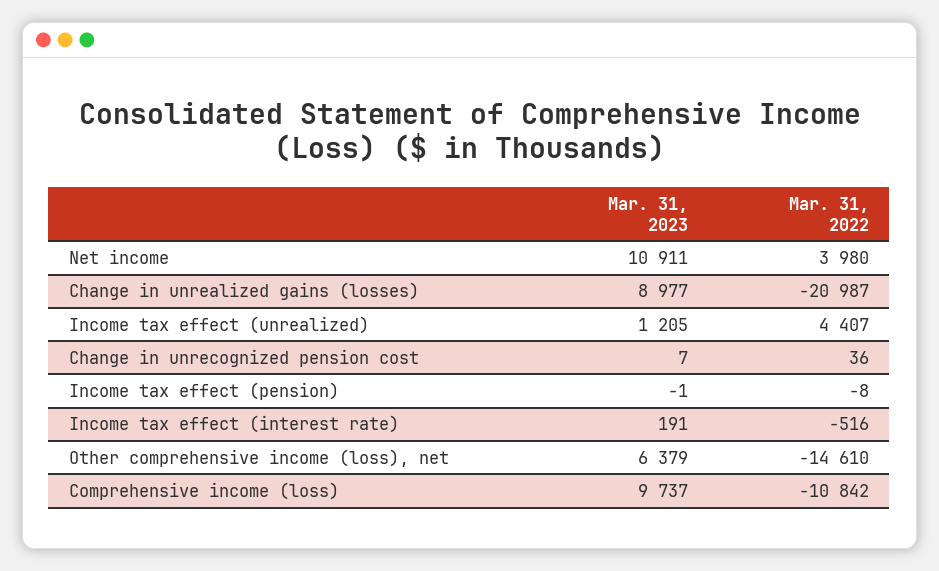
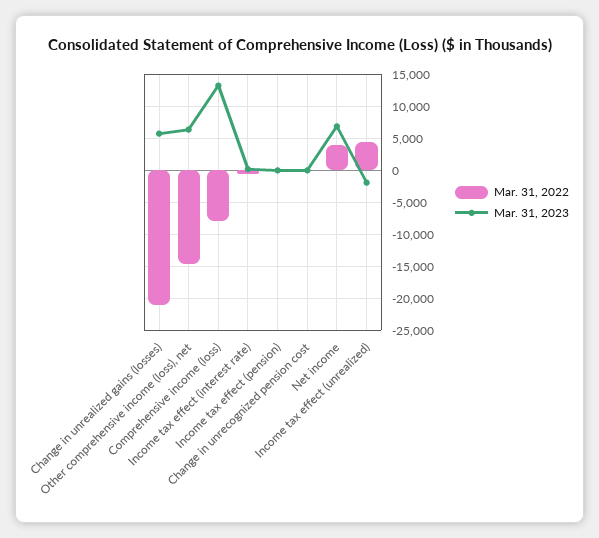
Mar. 31, 2023, Net income: 10911 -> 7000
Mar. 31, 2023, Change in unrealized gains (losses): 8977 -> 6000
Mar. 31, 2023, Income tax effect (unrealized): 1205 -> -2000
Mar. 31, 2023, Comprehensive income (loss): 9737 -> 13000
Mar. 31, 2022, Comprehensive income (loss): -10842 -> -8000

